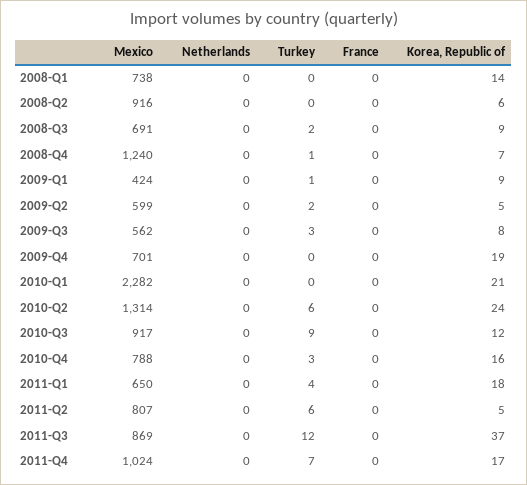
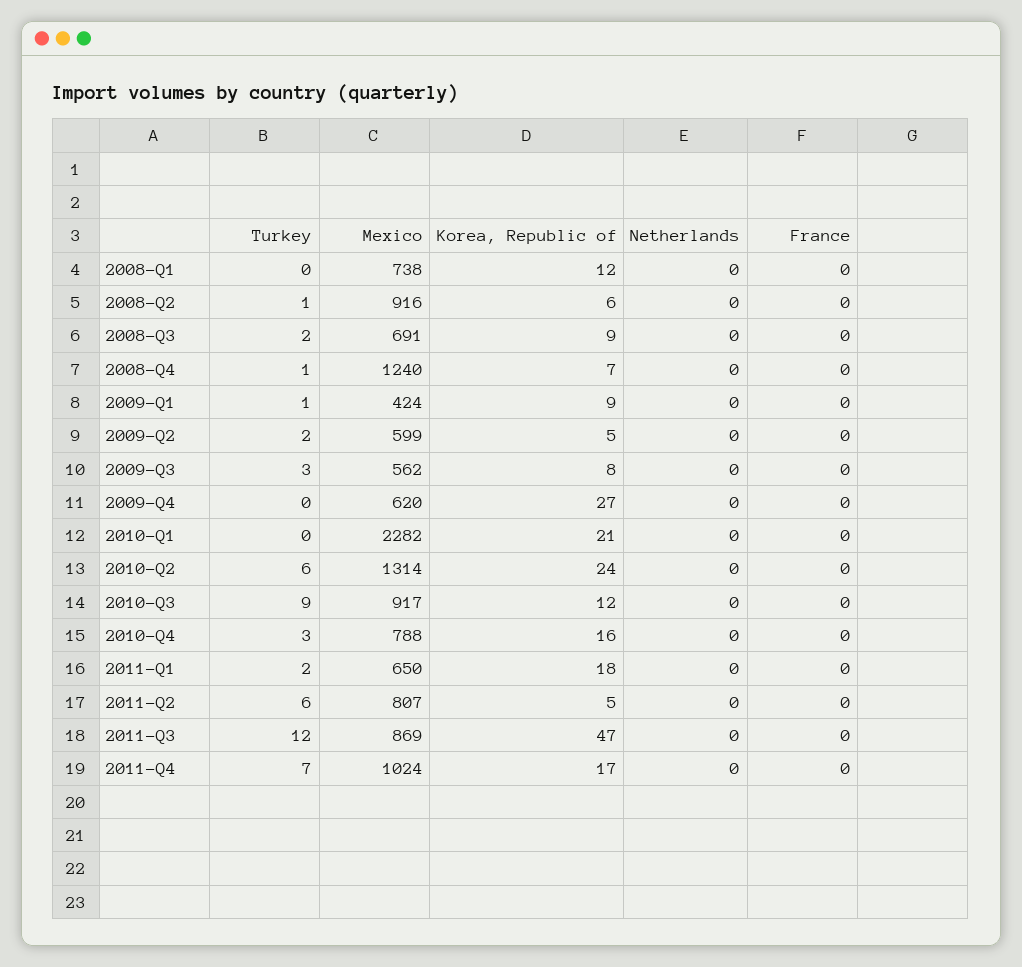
Korea, Republic of, 2008-Q1: 14 -> 12
Turkey, 2008-Q2: 0 -> 1
Mexico, 2009-Q4: 701 -> 620
Korea, Republic of, 2009-Q4: 19 -> 27
Turkey, 2011-Q1: 4 -> 2
Korea, Republic of, 2011-Q3: 37 -> 47

